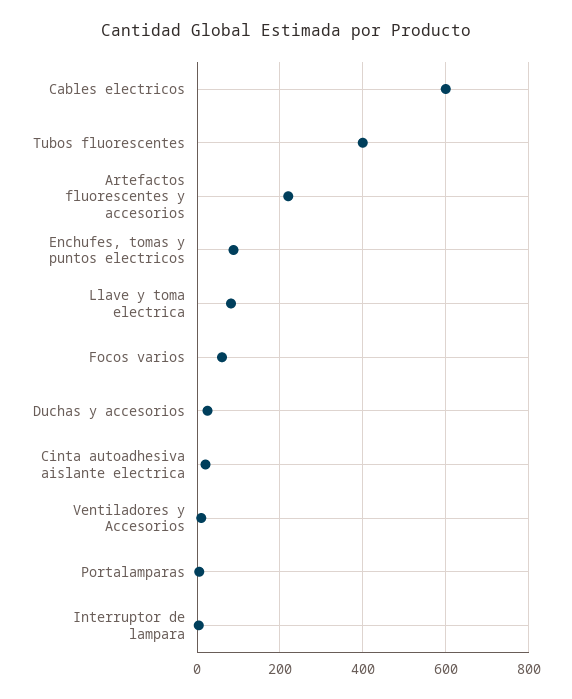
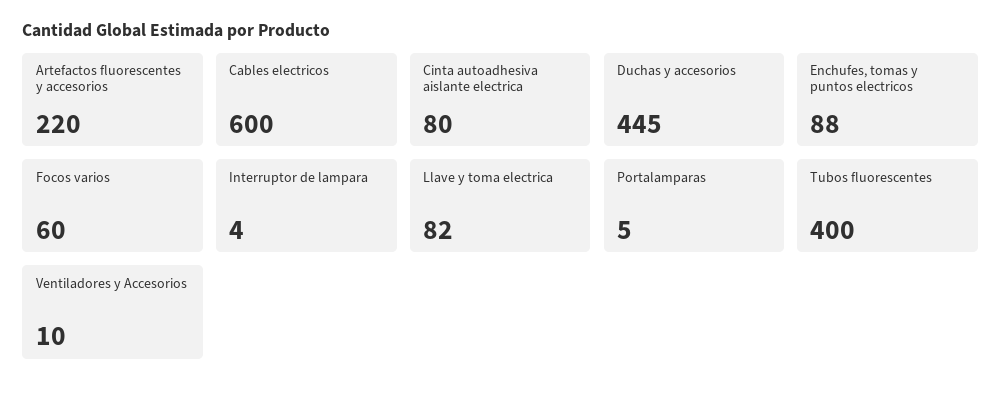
Duchas y accesorios: 20 -> 445
Cinta autoadhesiva aislante electrica: 20 -> 80

